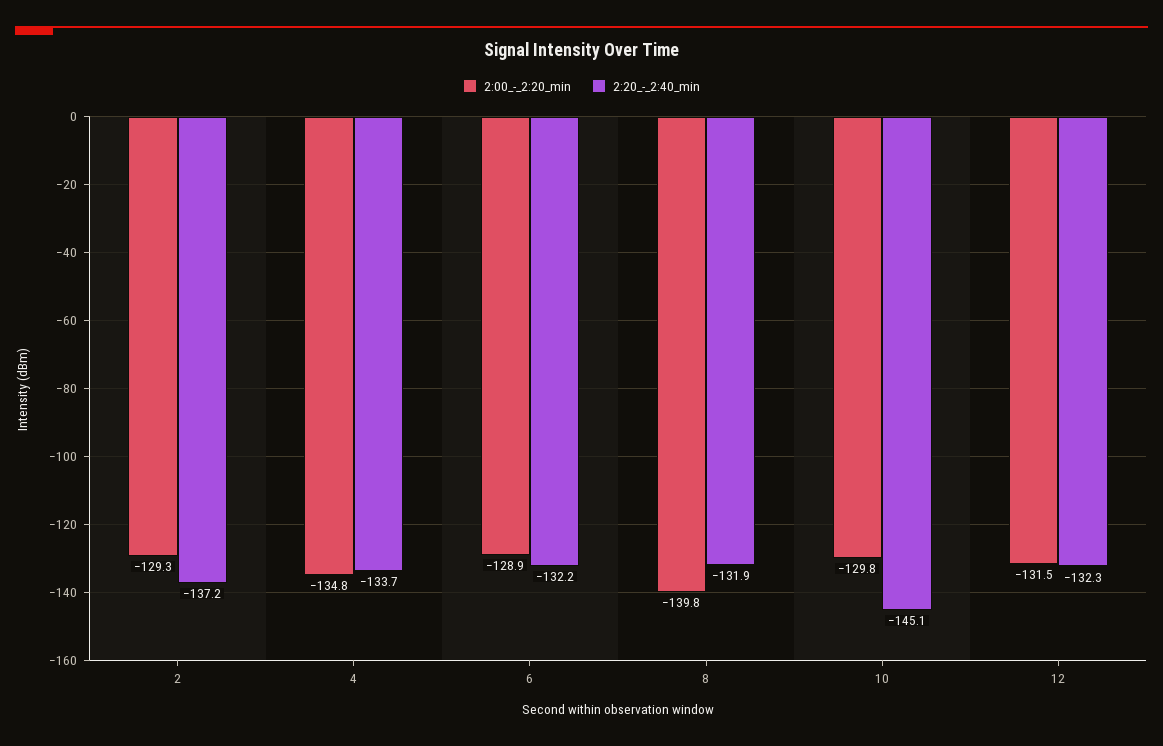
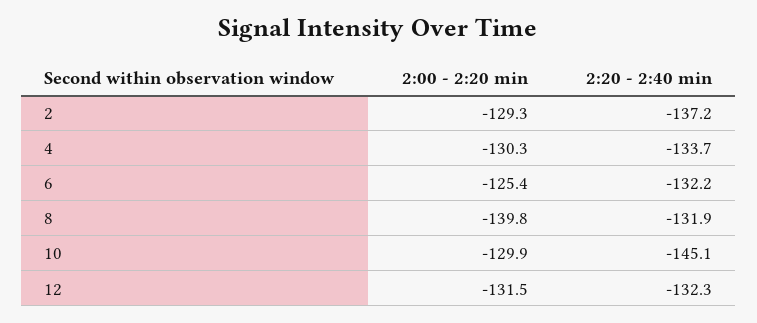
2:00_-_2:20_min, 4: -134.8 -> -130.3
2:00_-_2:20_min, 6: -128.9 -> -125.4
2:00_-_2:20_min, 10: -129.8 -> -129.9

